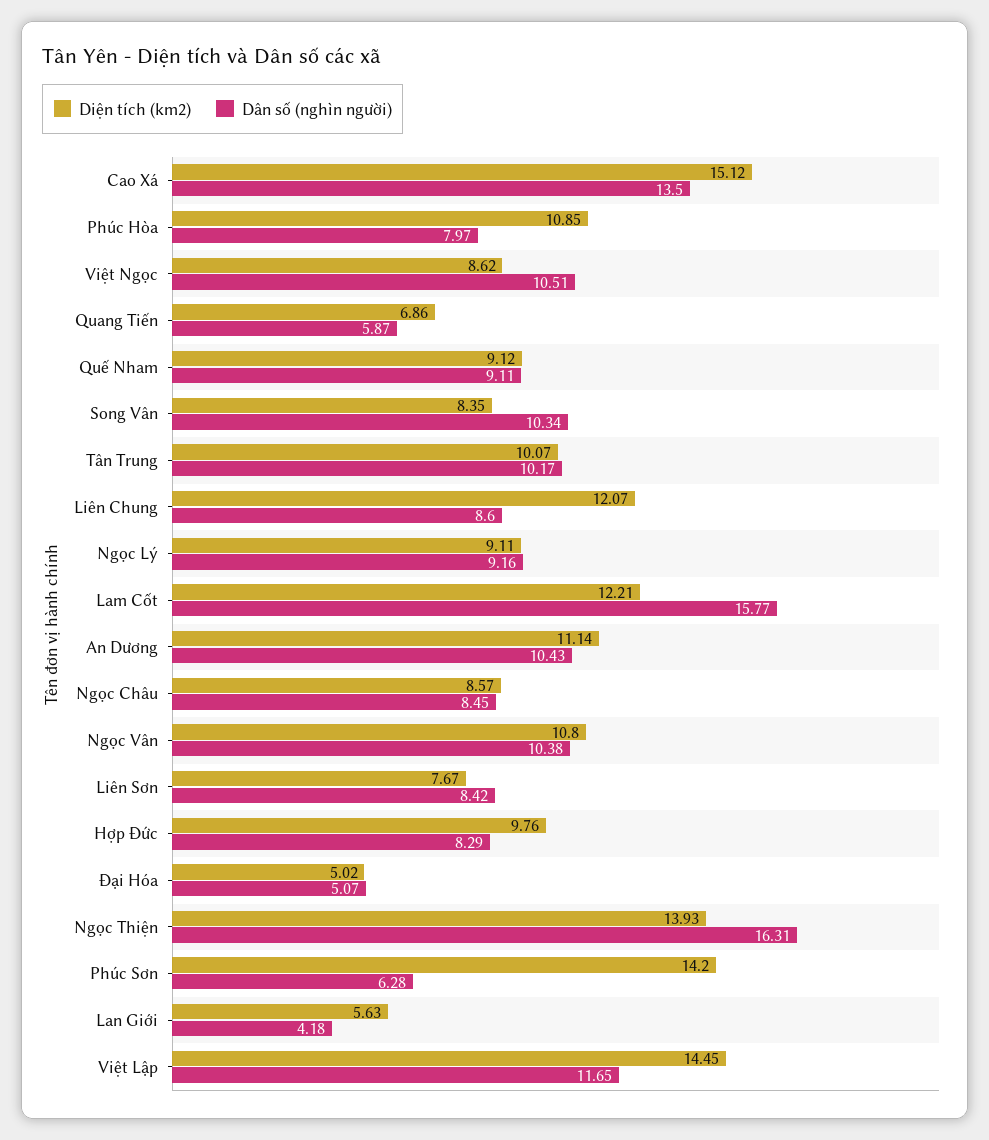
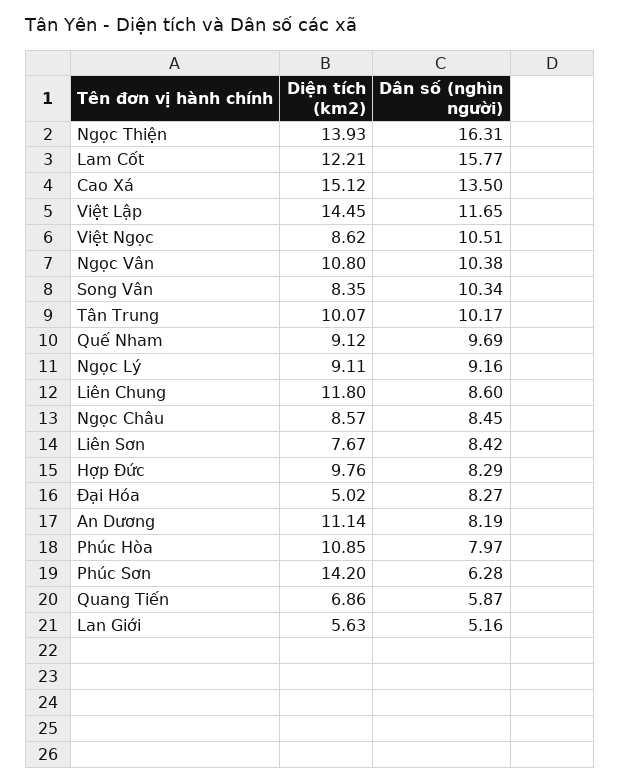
Dân số (nghìn người), Quế Nham: 9.11 -> 9.69
Diện tích (km2), Liên Chung: 12.07 -> 11.8
Dân số (nghìn người), An Dương: 10.43 -> 8.19
Dân số (nghìn người), Đại Hóa: 5.07 -> 8.27
Dân số (nghìn người), Lan Giới: 4.18 -> 5.16

